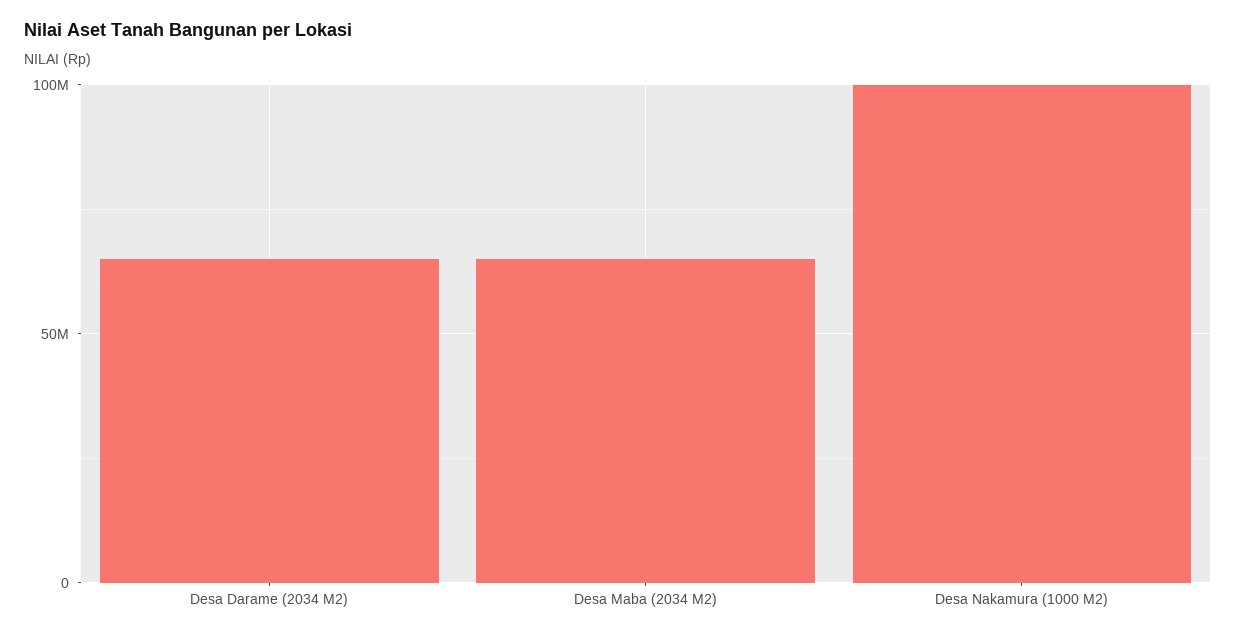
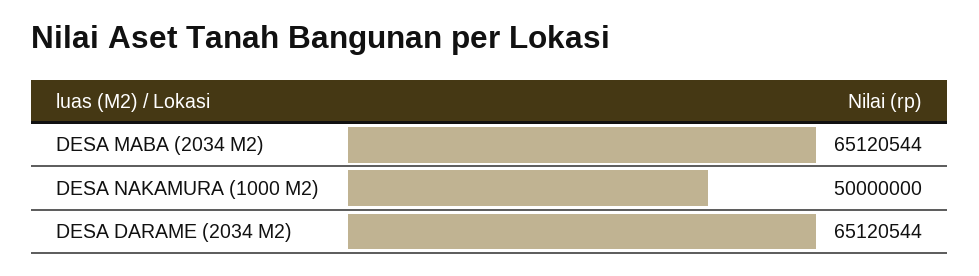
Desa Nakamura (1000 M2): 100000000 -> 50000000

